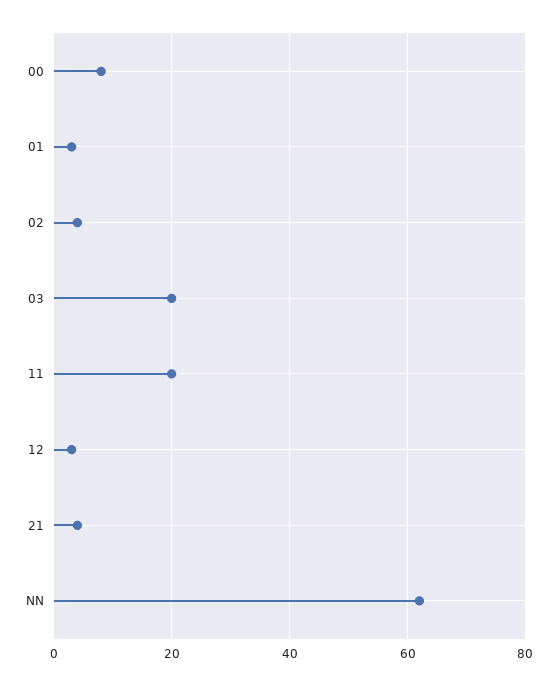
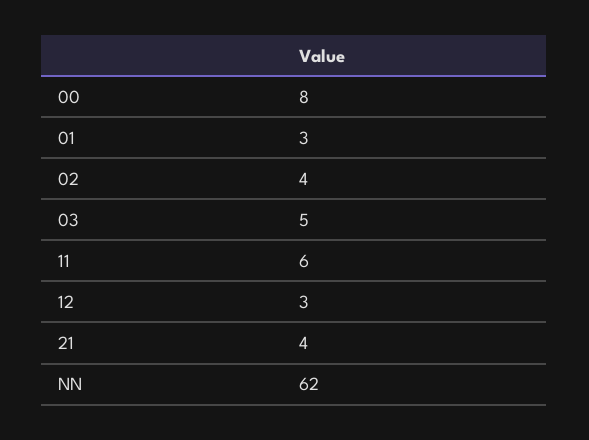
03: 20 -> 5
11: 20 -> 6

